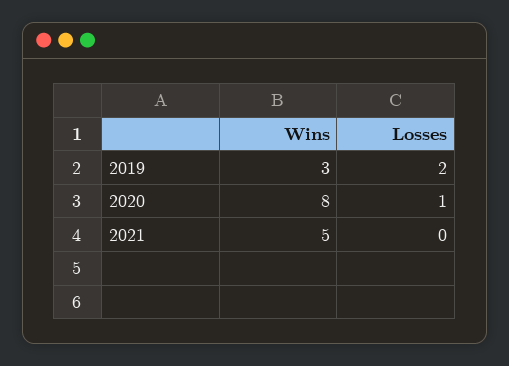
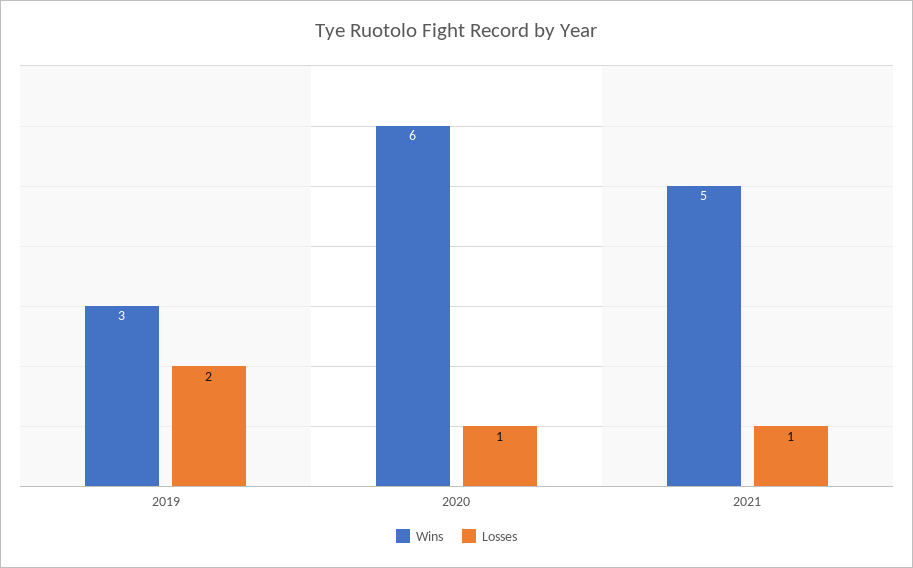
Wins, 2020: 8 -> 6
Losses, 2021: 0 -> 1

